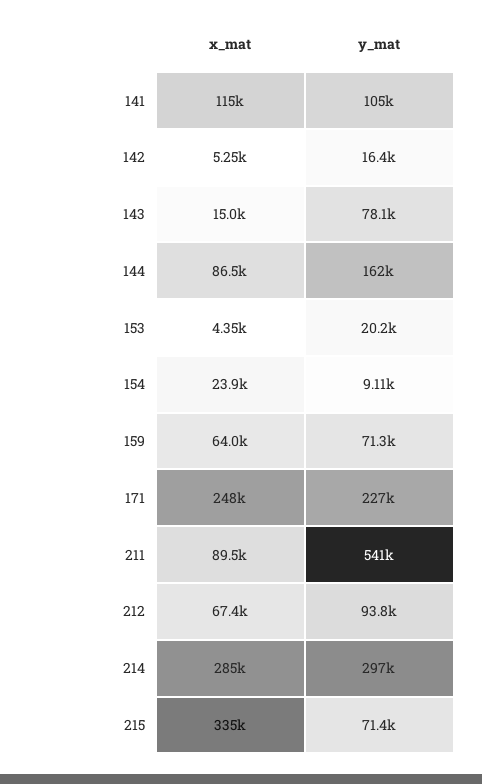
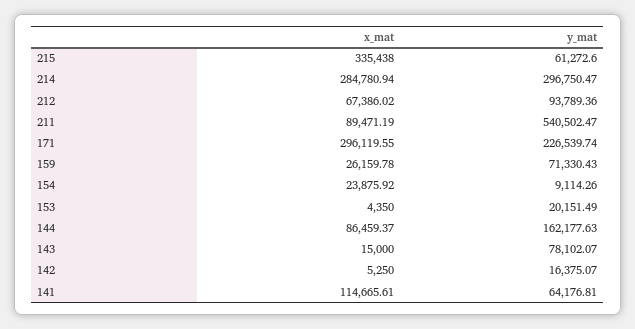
y_mat, 141: 105000 -> 64176.81
x_mat, 159: 64000 -> 26159.78
x_mat, 171: 248000 -> 296119.55
y_mat, 215: 71400 -> 61272.6

